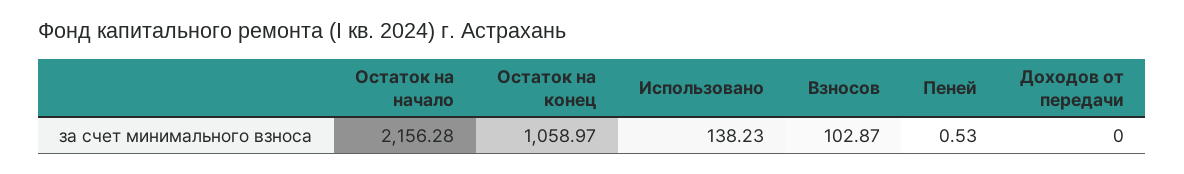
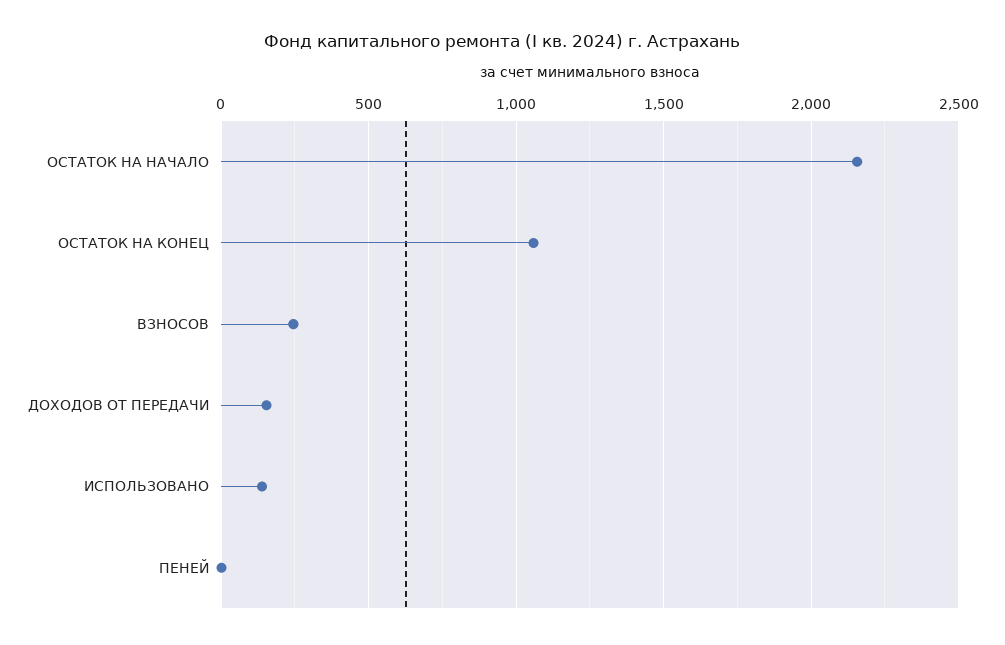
Взносов: 102.87 -> 250
Доходов от передачи: 0 -> 150

